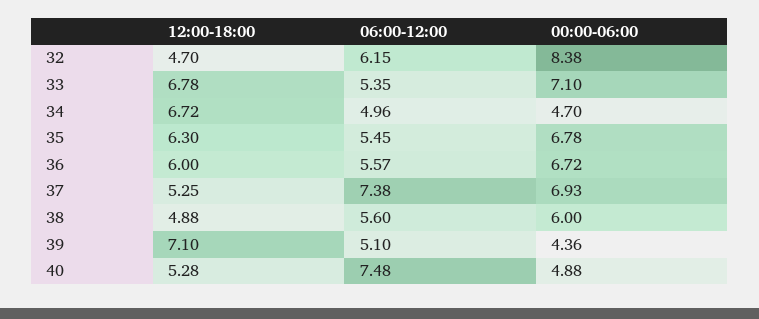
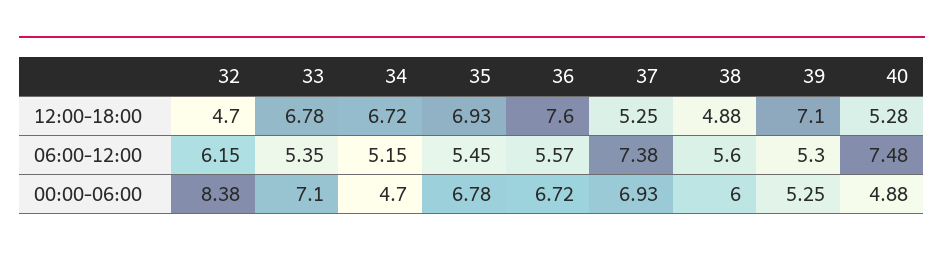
06:00-12:00, 34: 4.96 -> 5.15
12:00-18:00, 35: 6.3 -> 6.93
12:00-18:00, 36: 6 -> 7.6
06:00-12:00, 39: 5.1 -> 5.3
00:00-06:00, 39: 4.36 -> 5.25

